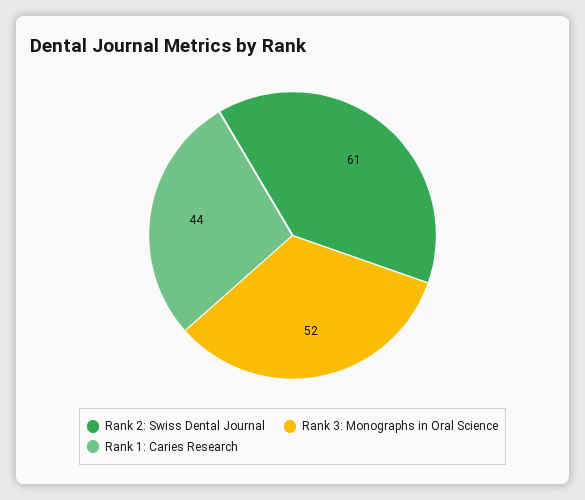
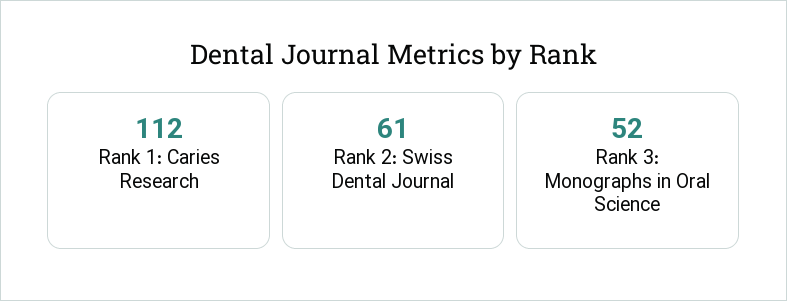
Rank 1: Caries Research: 44 -> 112

